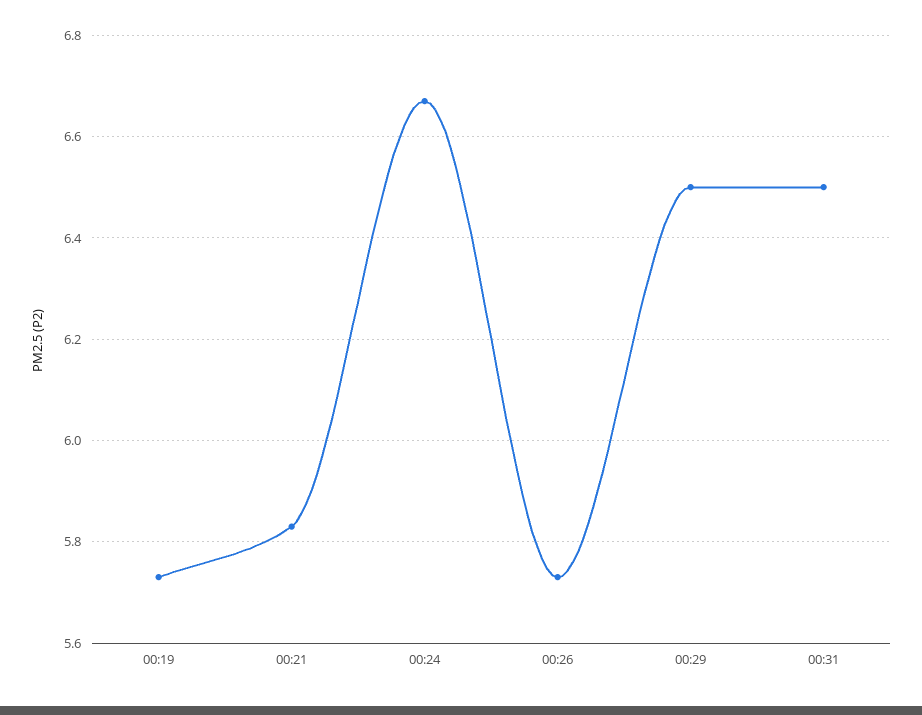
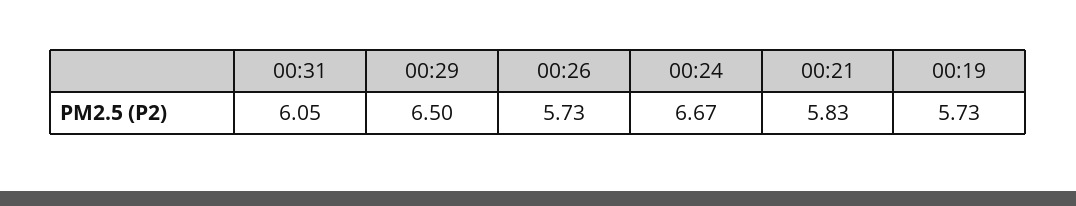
00:31: 6.5 -> 6.05

